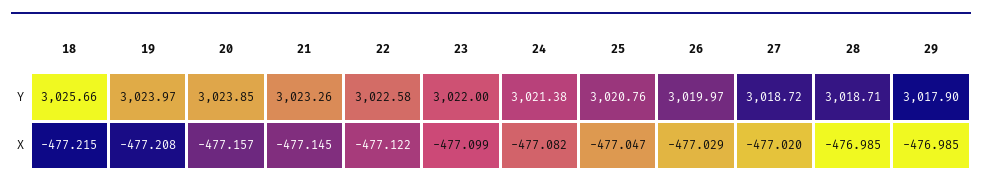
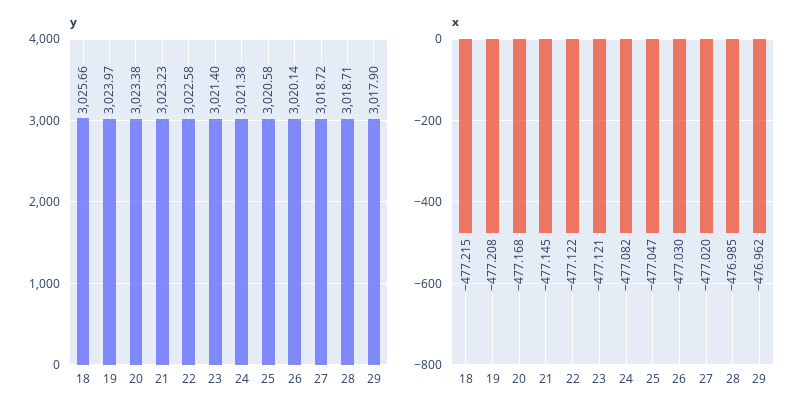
Y, 20: 3023.85 -> 3023.38
Y, 21: 3023.26 -> 3023.23
Y, 23: 3022 -> 3021.4
Y, 25: 3020.76 -> 3020.58
Y, 26: 3019.97 -> 3020.14
X, 20: -477.157 -> -477.168
X, 23: -477.099 -> -477.121
X, 26: -477.029 -> -477.03
X, 29: -476.985 -> -476.962

